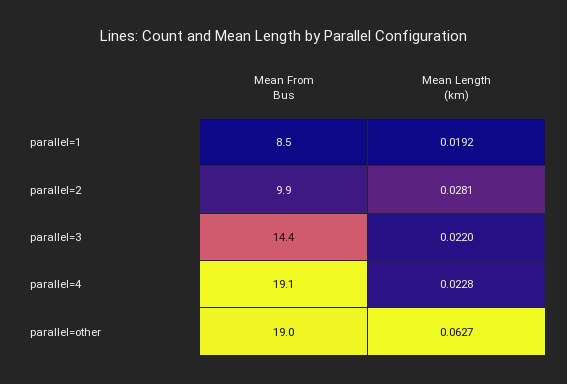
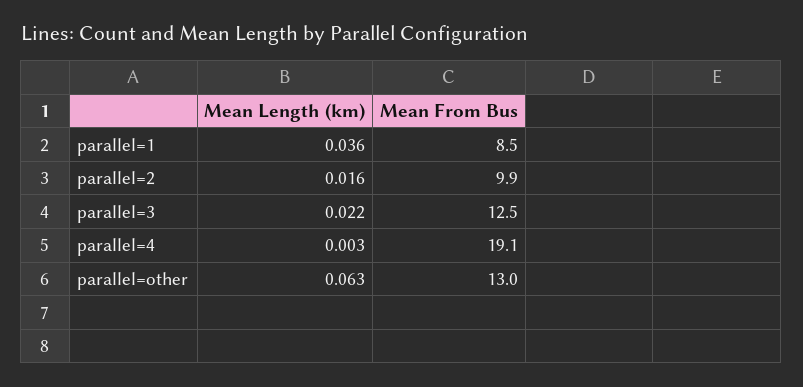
Mean Length (km), parallel=1: 0.0192 -> 0.036
Mean Length (km), parallel=2: 0.0281 -> 0.016
Mean From Bus, parallel=3: 14.4 -> 12.5
Mean Length (km), parallel=4: 0.0228 -> 0.003
Mean From Bus, parallel=other: 19 -> 13

